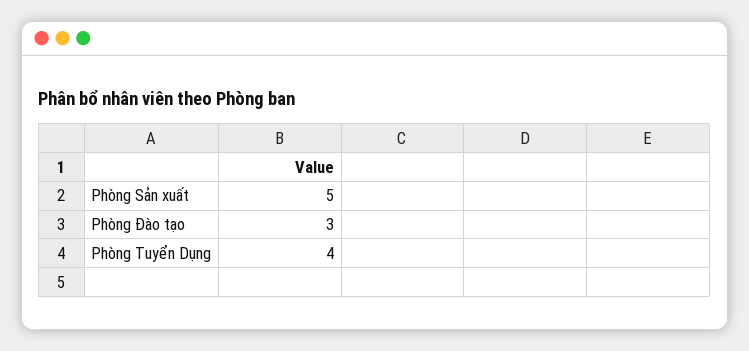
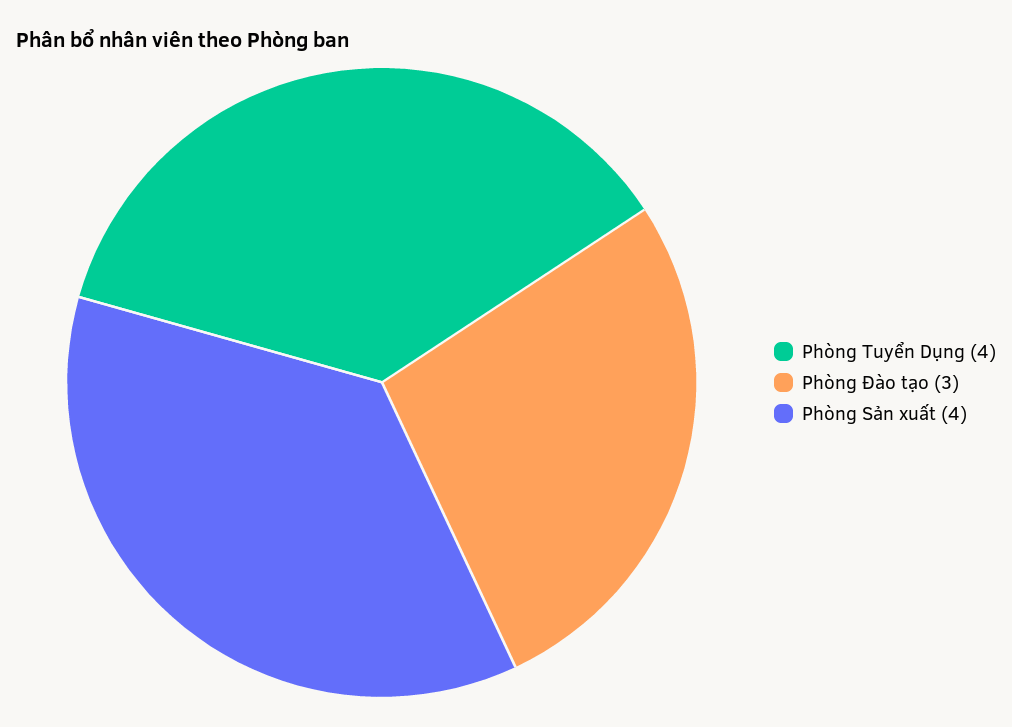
Phòng Sản xuất: 5 -> 4

